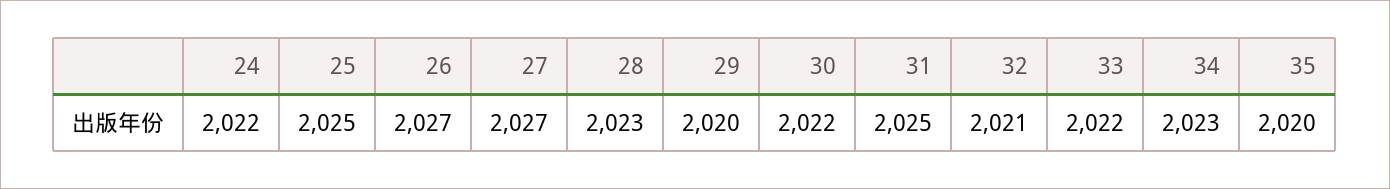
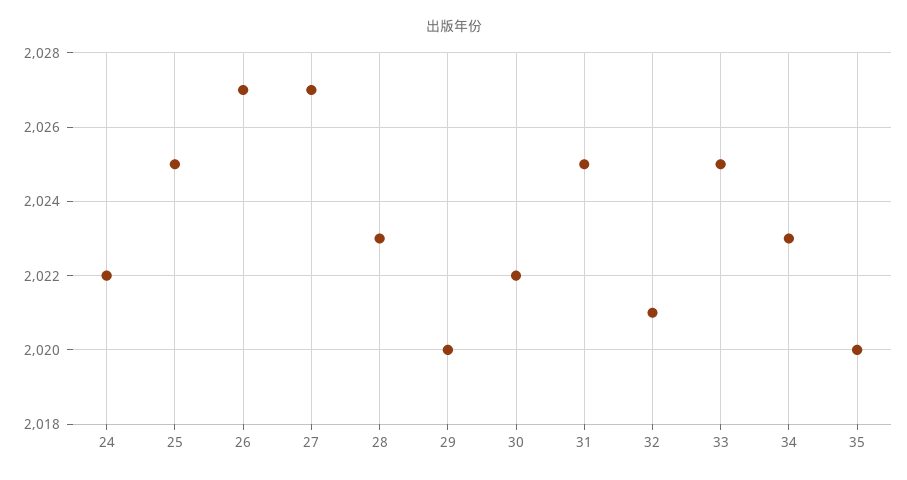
33: 2022 -> 2025

